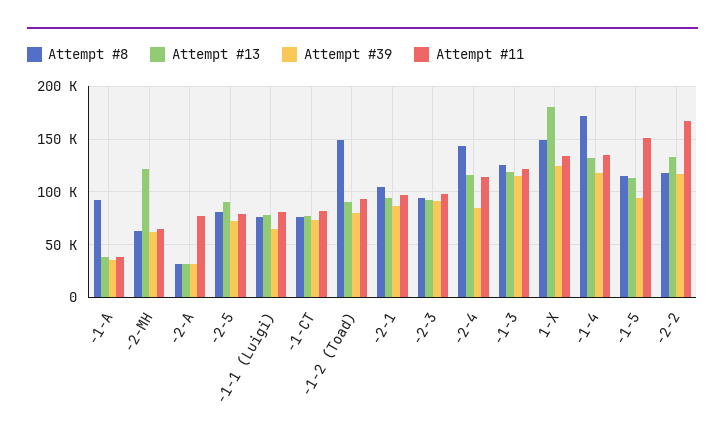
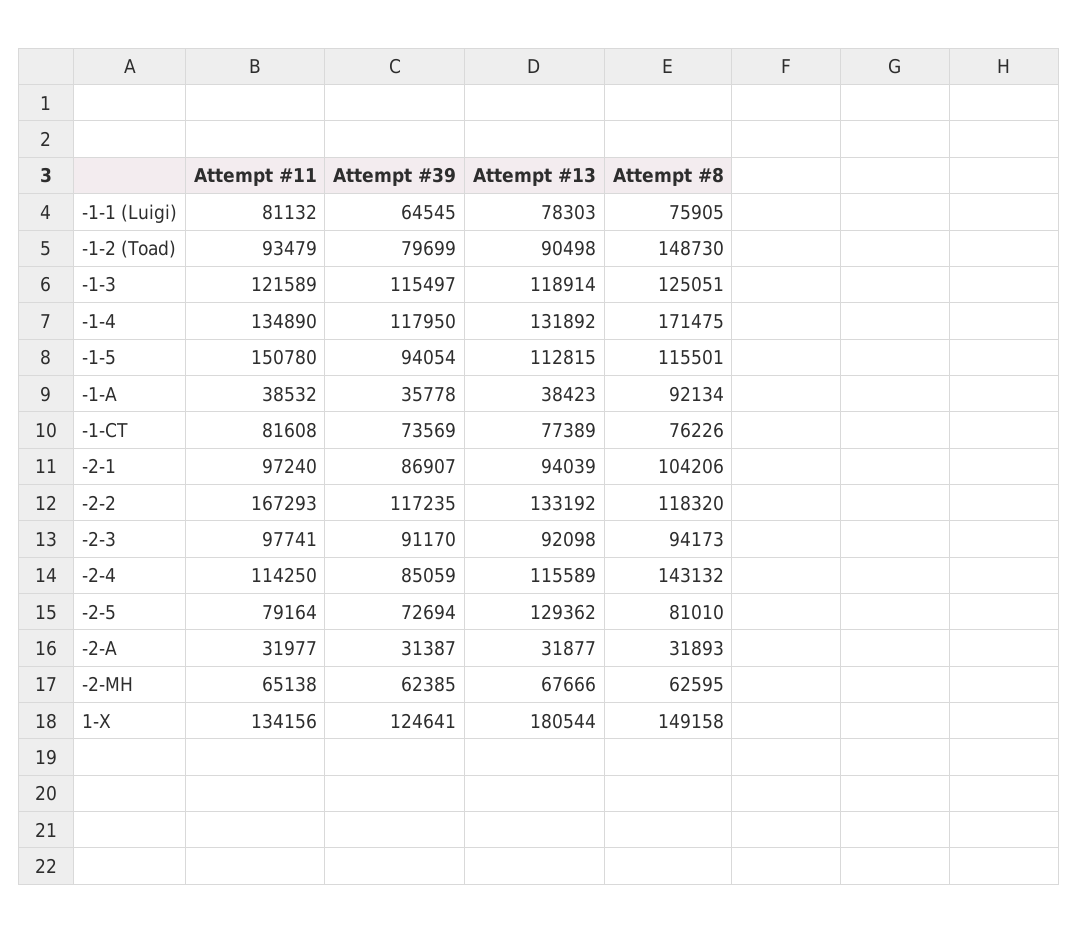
Attempt #13, -2-MH: 120000 -> 67666
Attempt #11, -2-A: 80000 -> 31977
Attempt #13, -2-5: 90000 -> 129362

